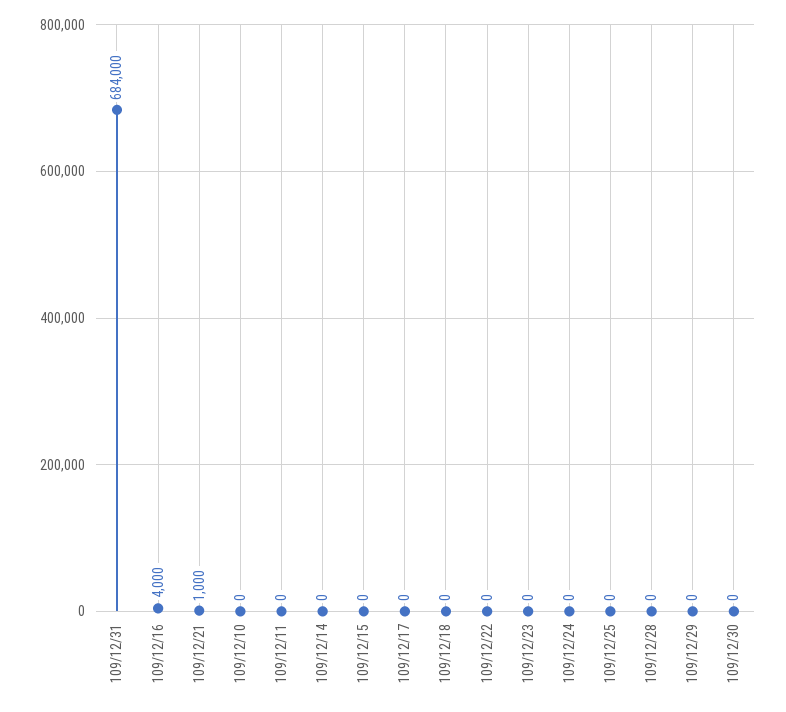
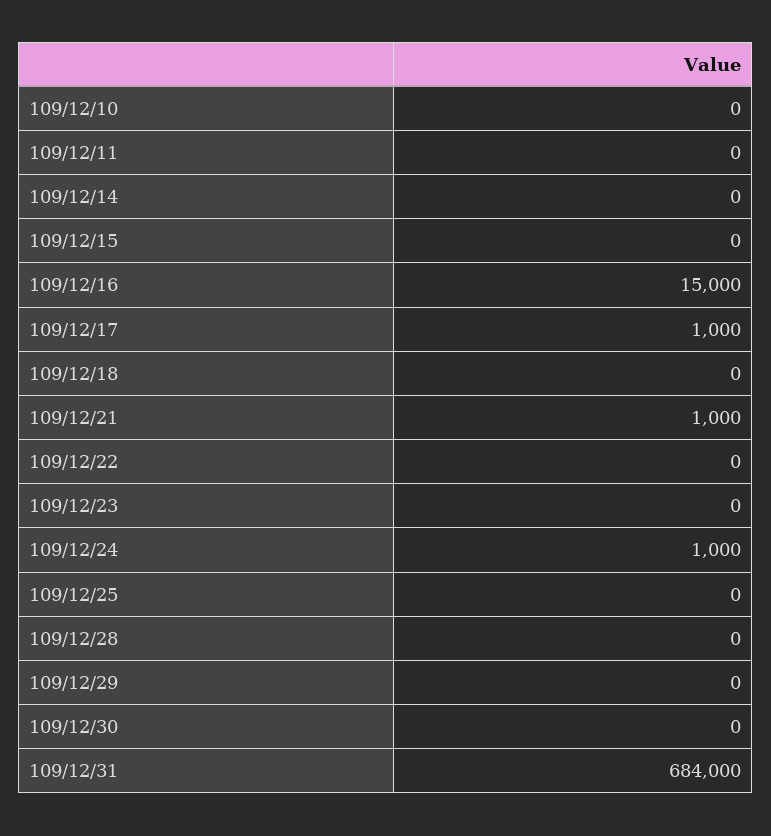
109/12/16: 4000 -> 15000
109/12/17: 0 -> 1000
109/12/24: 0 -> 1000

